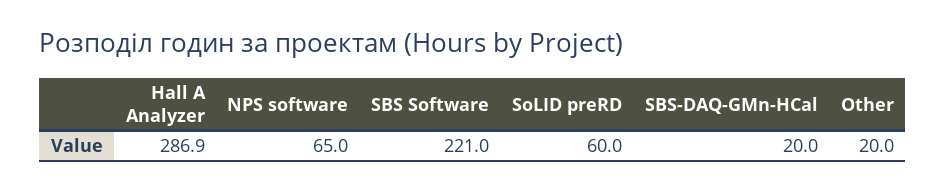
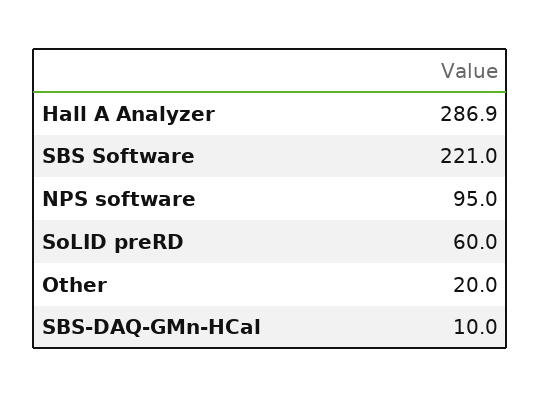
NPS software: 65 -> 95
SBS-DAQ-GMn-HCal: 20 -> 10

